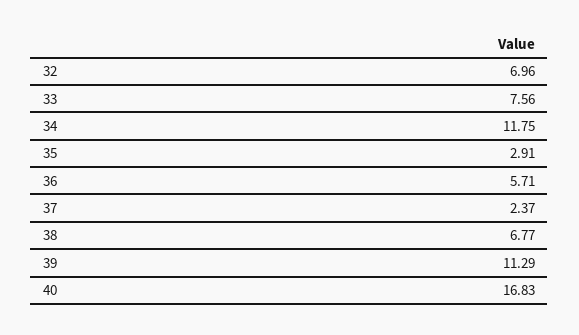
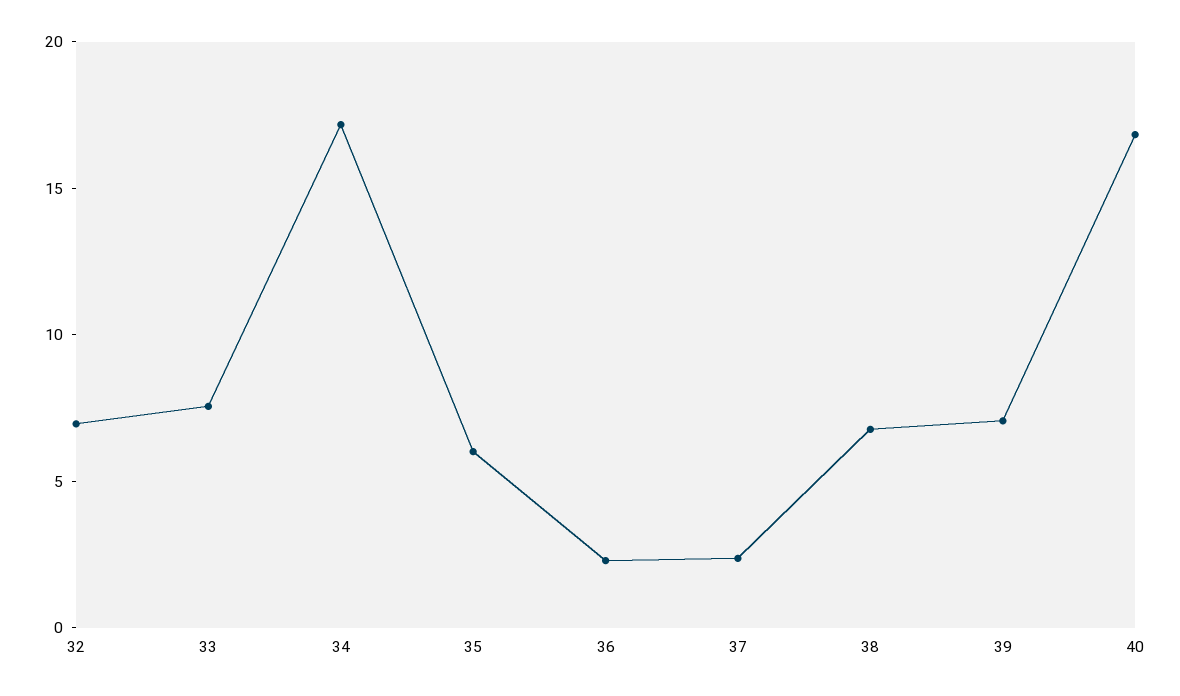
34: 11.75 -> 17
35: 2.91 -> 6
36: 5.71 -> 2
39: 11.29 -> 7

